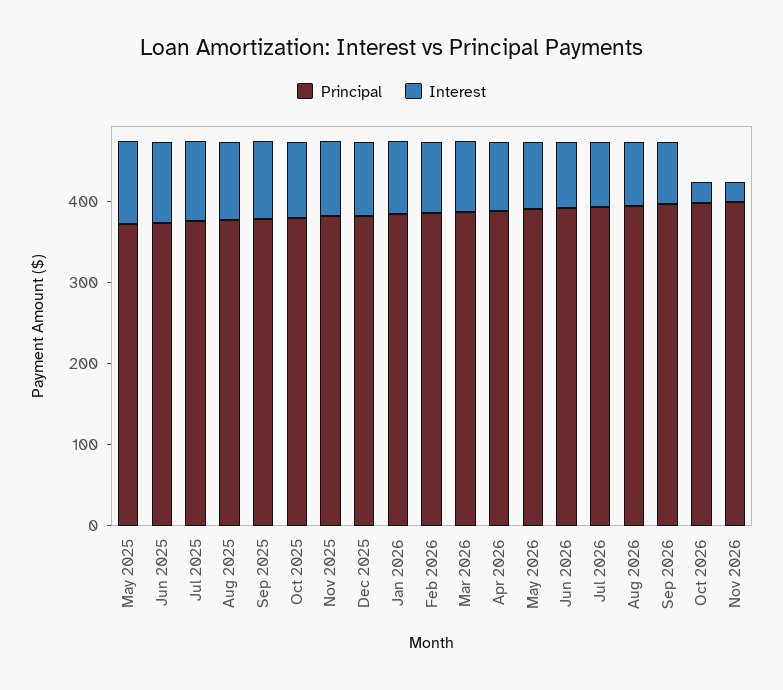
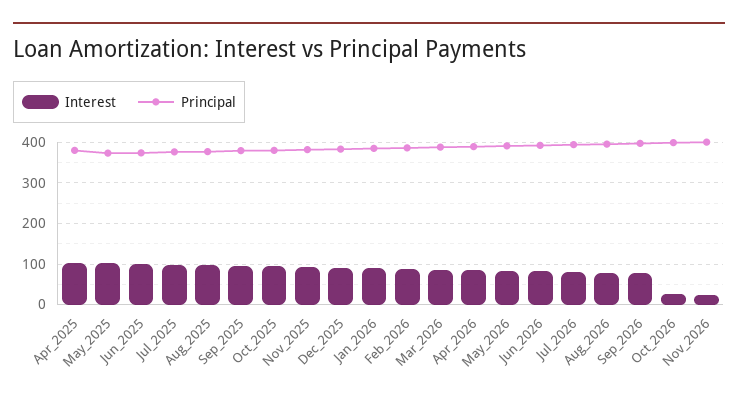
Interest, Apr_2025: none -> 100
Principal, Apr_2025: none -> 380

